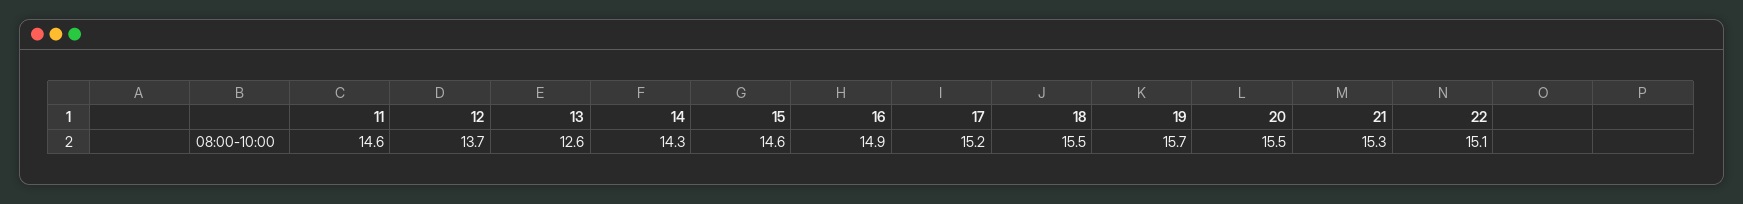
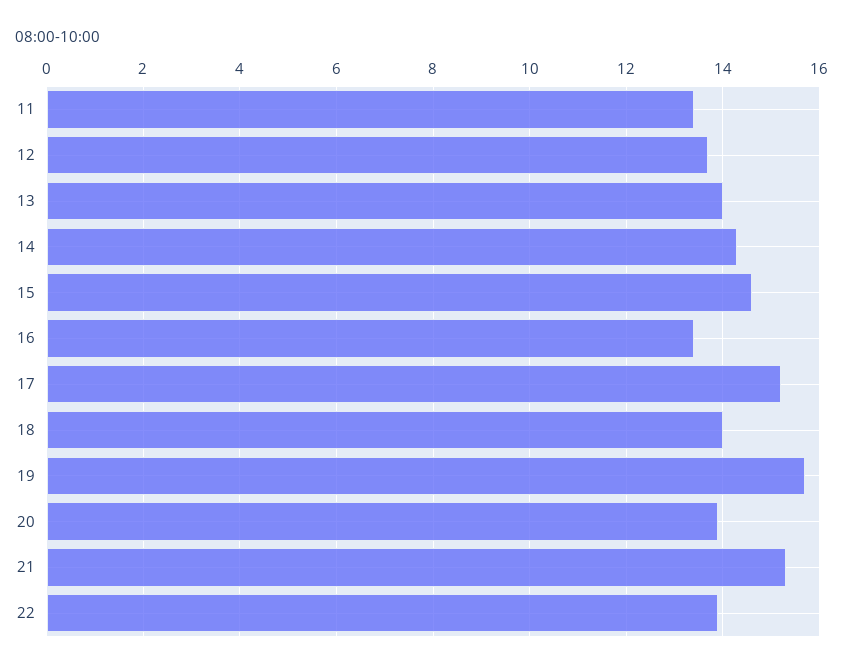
11: 14.6 -> 13.5
13: 12.6 -> 14
16: 14.9 -> 13.5
18: 15.5 -> 14
20: 15.5 -> 14
22: 15.1 -> 14

